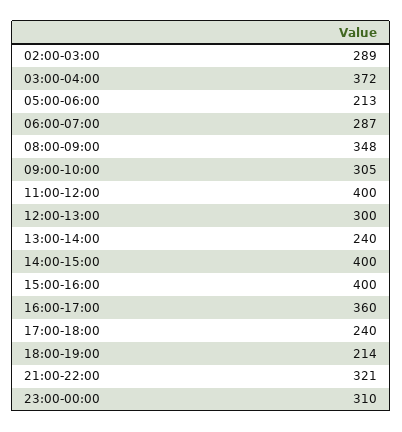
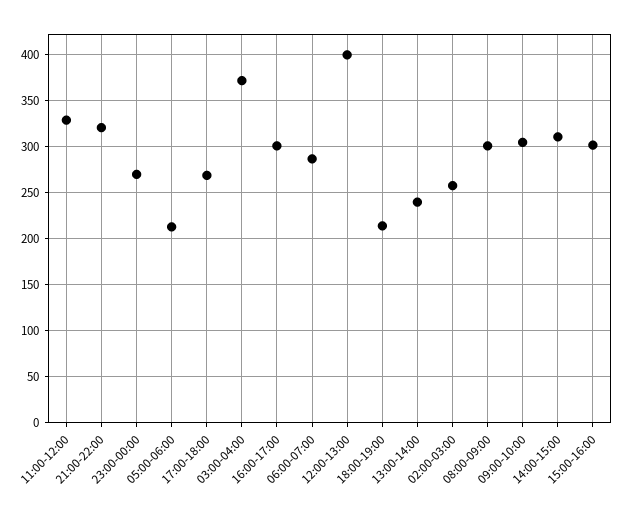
02:00-03:00: 289 -> 260
08:00-09:00: 348 -> 300
11:00-12:00: 400 -> 330
12:00-13:00: 300 -> 400
14:00-15:00: 400 -> 310
15:00-16:00: 400 -> 300
16:00-17:00: 360 -> 300
17:00-18:00: 240 -> 270
23:00-00:00: 310 -> 270

